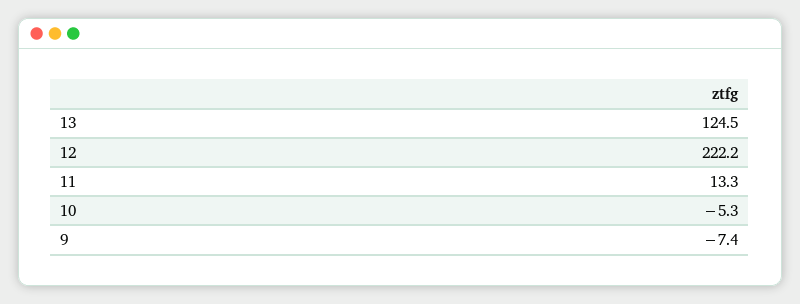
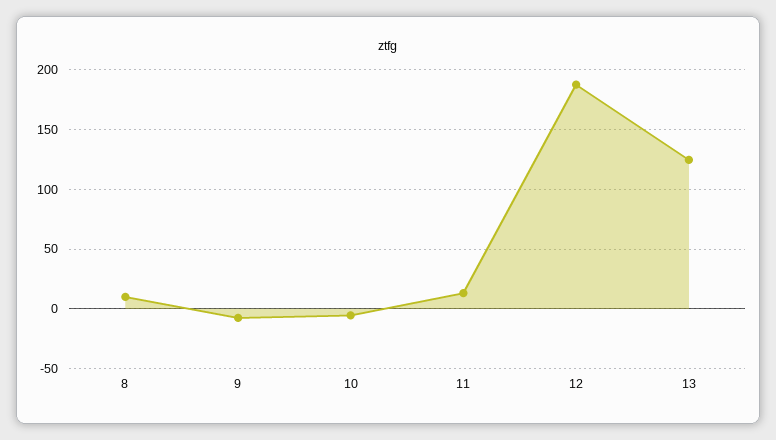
12: 222.2 -> 190
8: none -> 10

